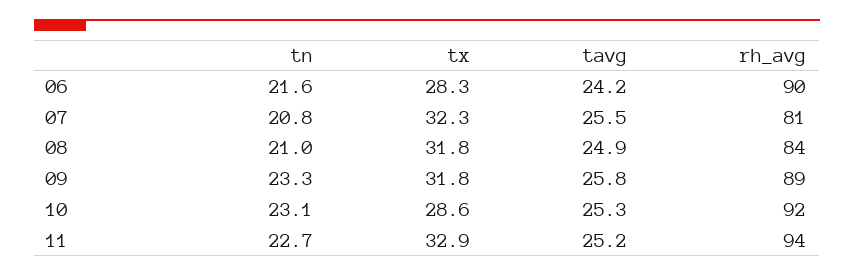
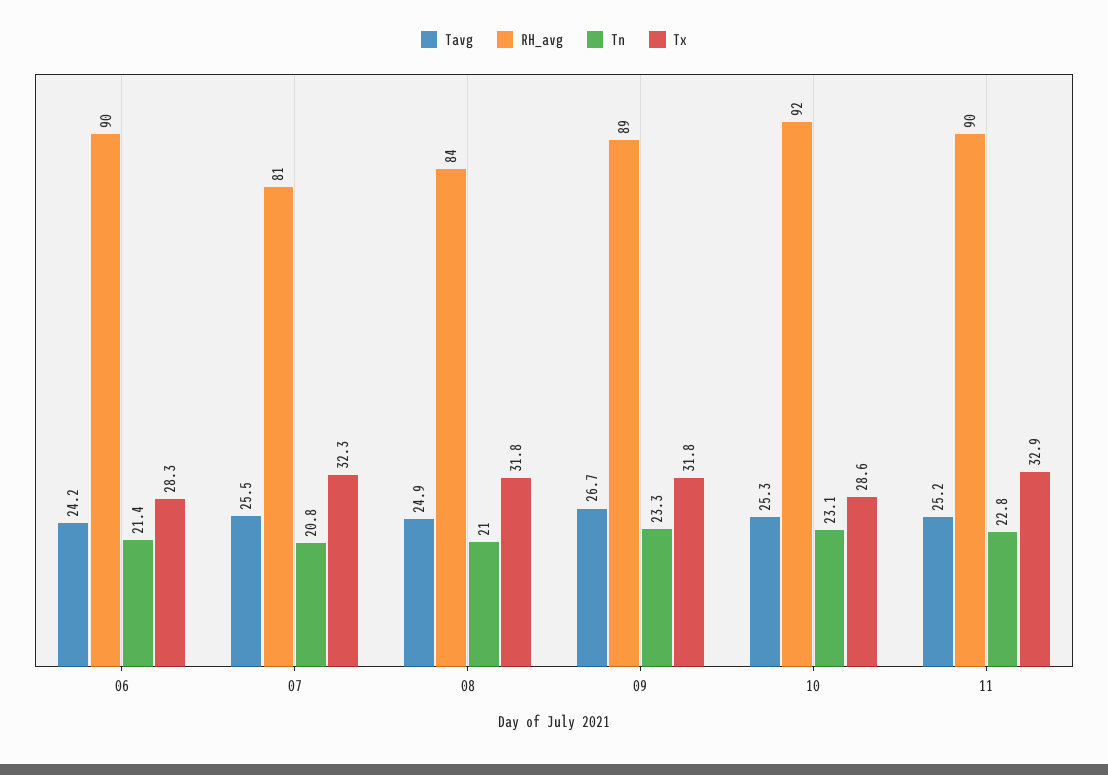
tn, 06: 21.6 -> 21.4
tavg, 09: 25.8 -> 26.7
tn, 11: 22.7 -> 22.8
rh_avg, 11: 94 -> 90

